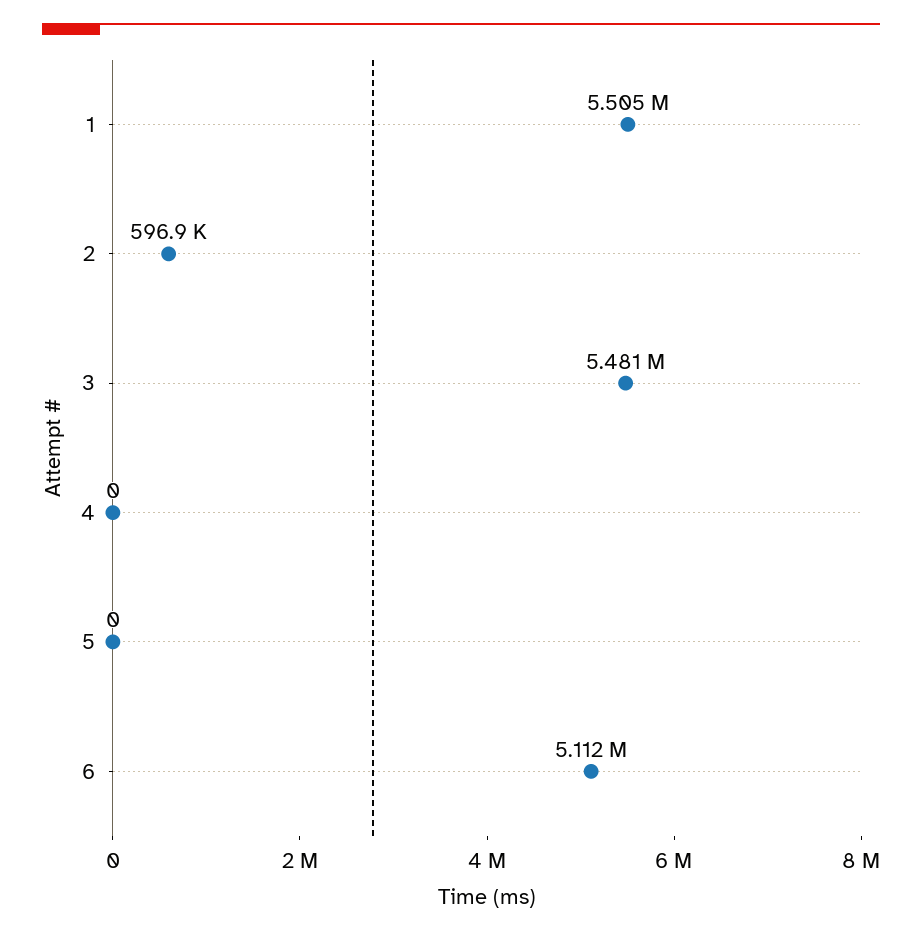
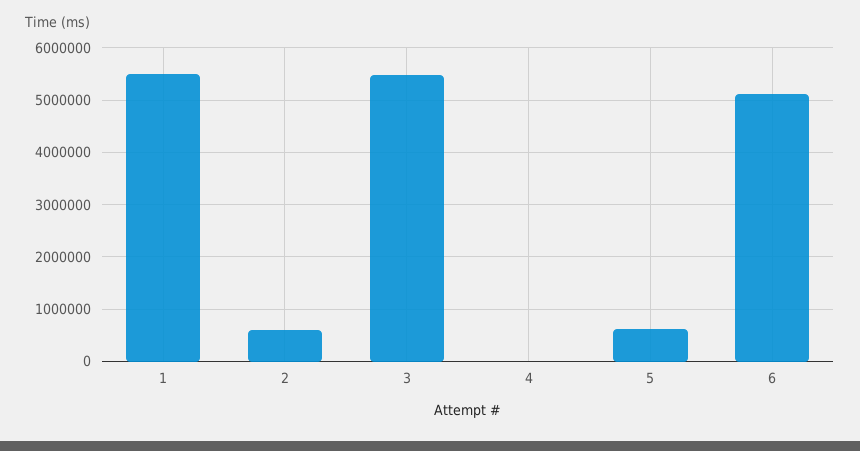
5: 0 -> 600000

